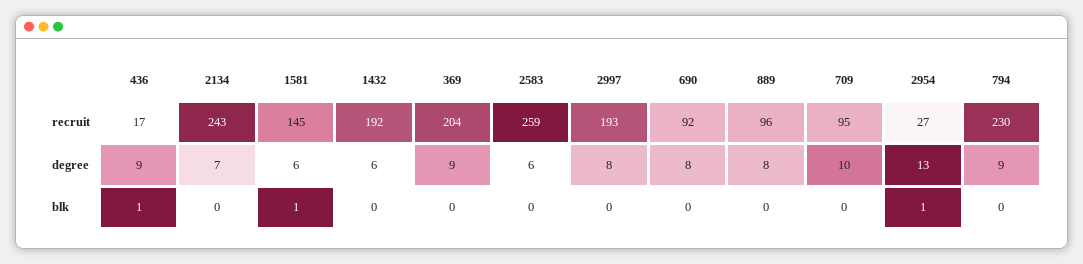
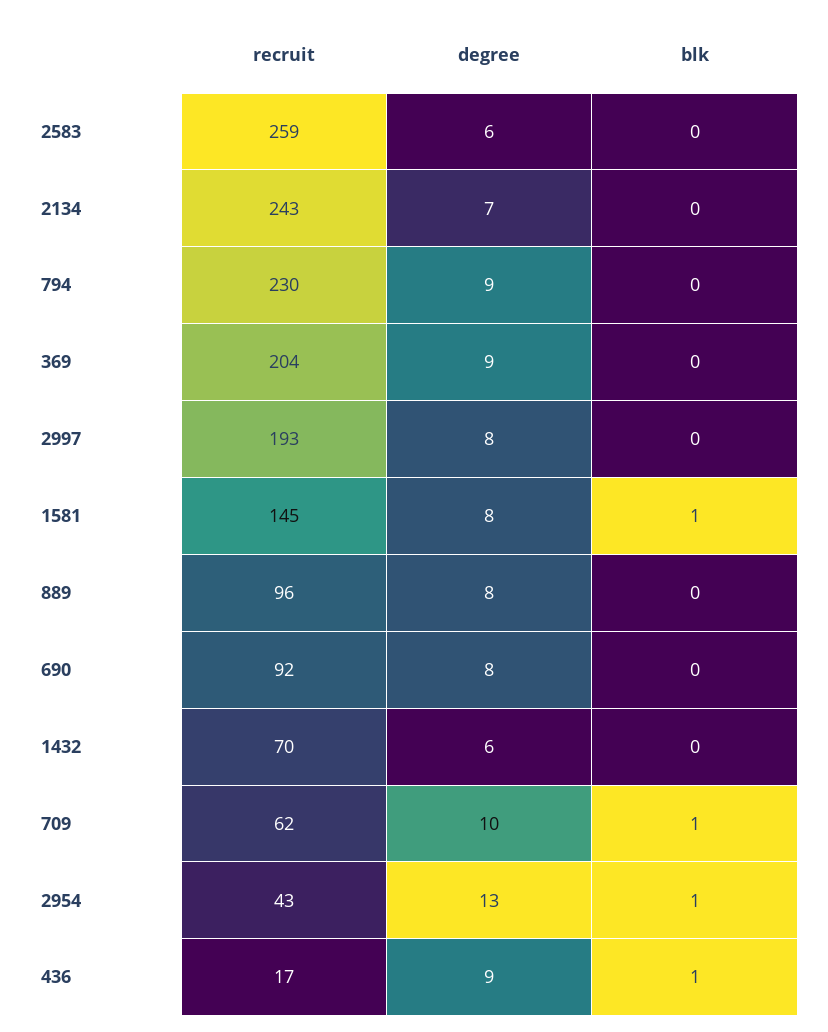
1432, recruit: 192 -> 70
709, recruit: 95 -> 62
2954, recruit: 27 -> 43
1581, degree: 6 -> 8
709, blk: 0 -> 1

